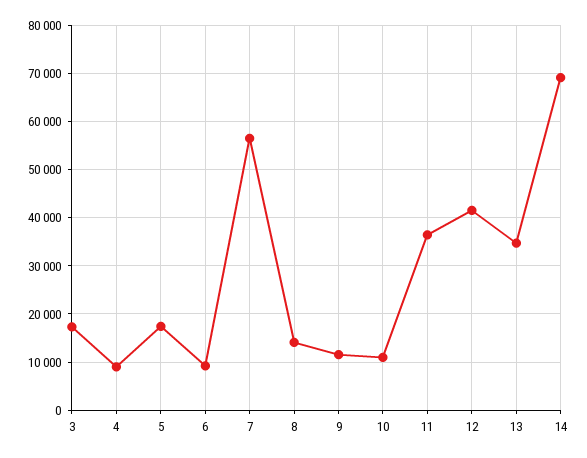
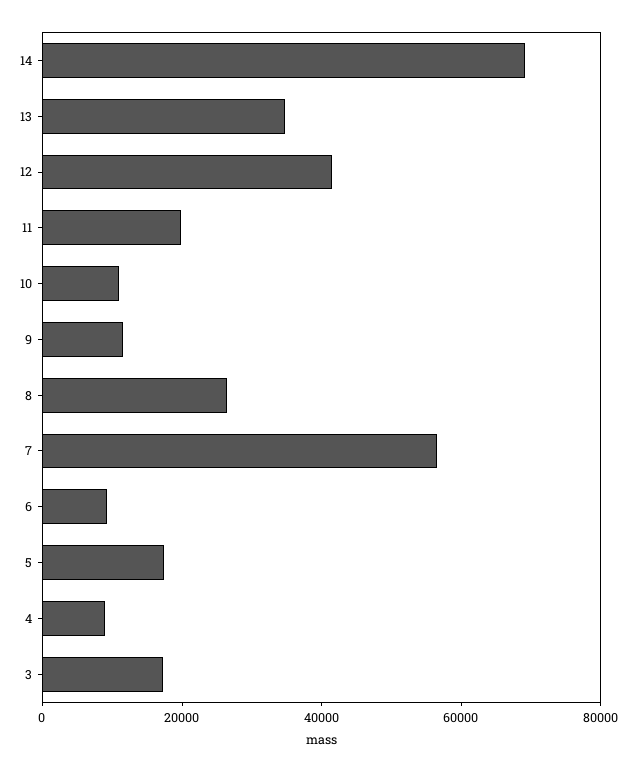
8: 14000 -> 25000
11: 36000 -> 20000

